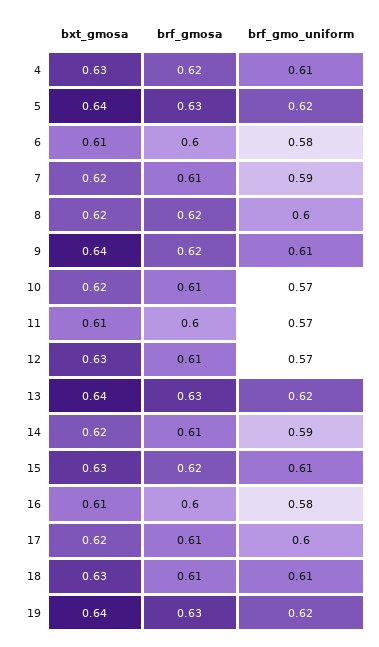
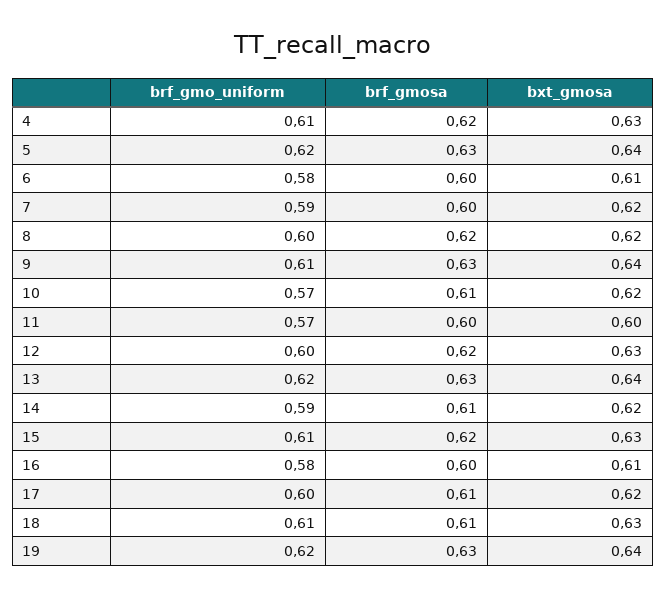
brf_gmosa, 7: 0.61 -> 0.6
brf_gmosa, 9: 0.62 -> 0.63
bxt_gmosa, 11: 0.61 -> 0.6
brf_gmosa, 12: 0.61 -> 0.62
brf_gmo_uniform, 12: 0.57 -> 0.6

